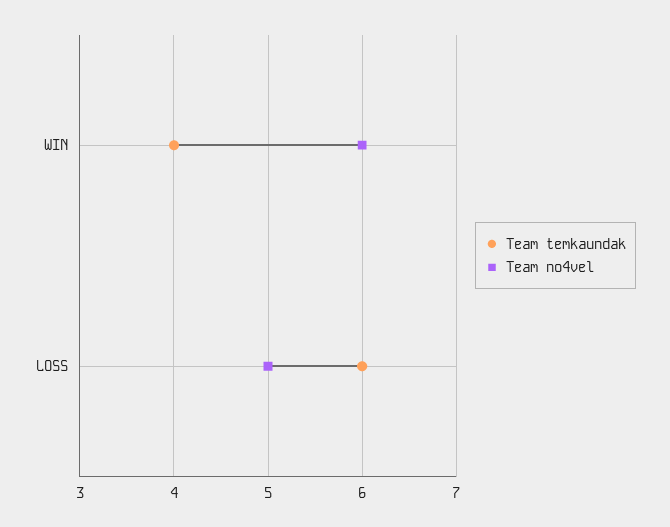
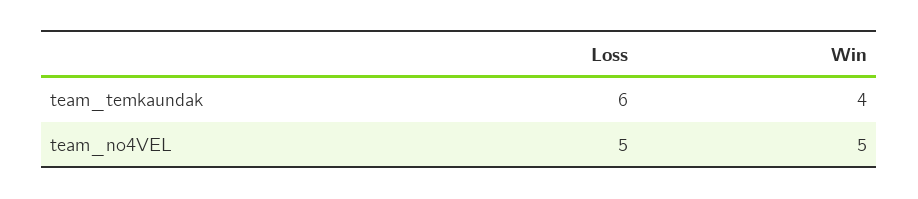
Team no4vel, WIN: 6 -> 5

